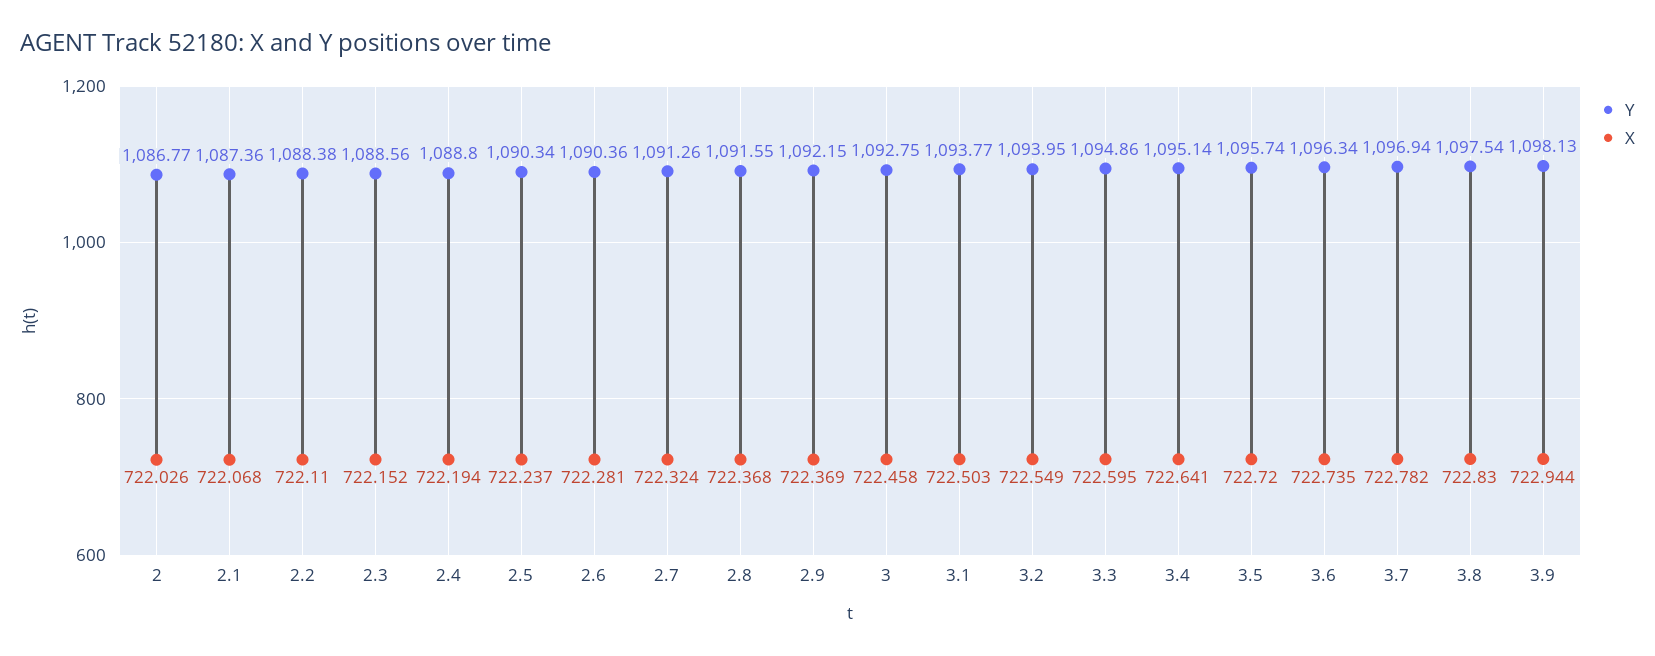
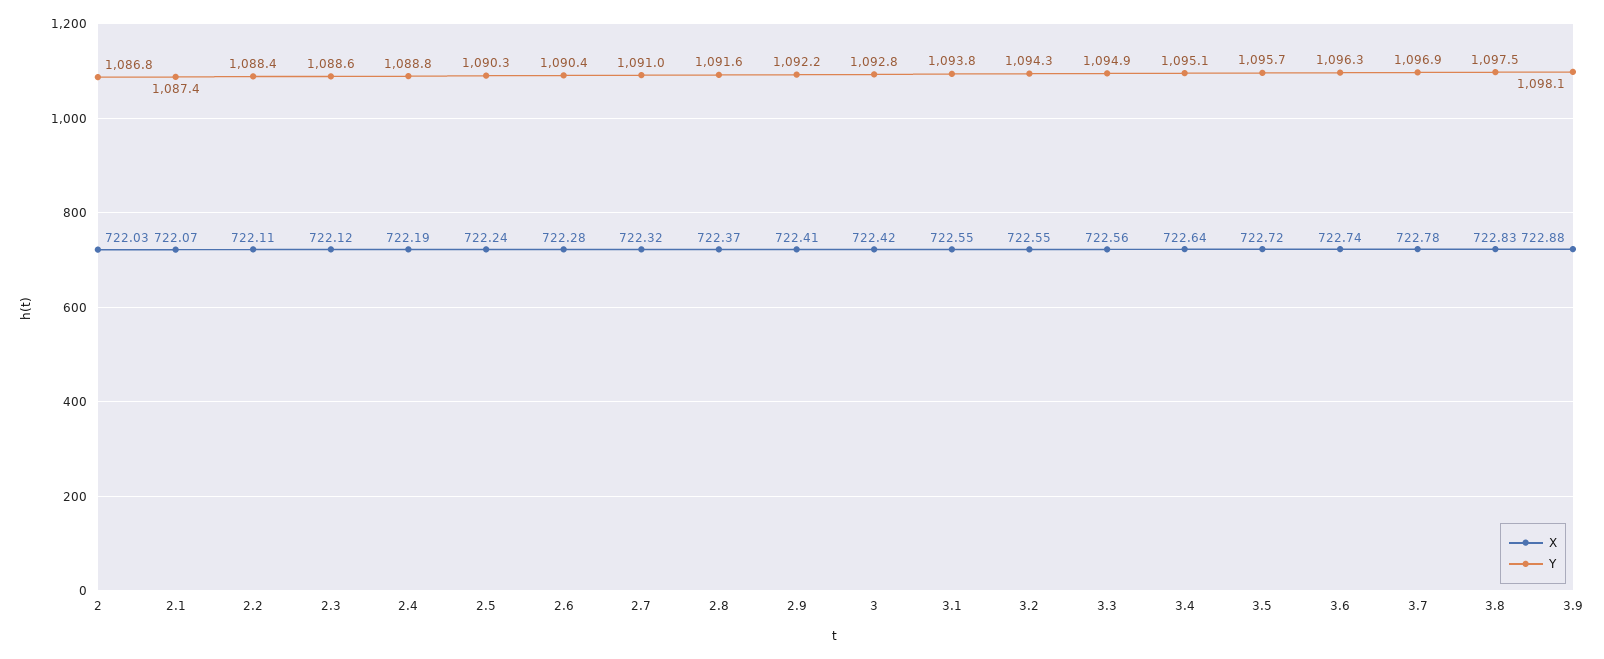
X, 2.3: 722.152 -> 722.12
Y, 2.7: 1091.26 -> 1091
X, 2.9: 722.369 -> 722.41
X, 3: 722.458 -> 722.42
X, 3.1: 722.503 -> 722.55
Y, 3.2: 1093.95 -> 1094.3
X, 3.3: 722.595 -> 722.56
X, 3.9: 722.944 -> 722.88

